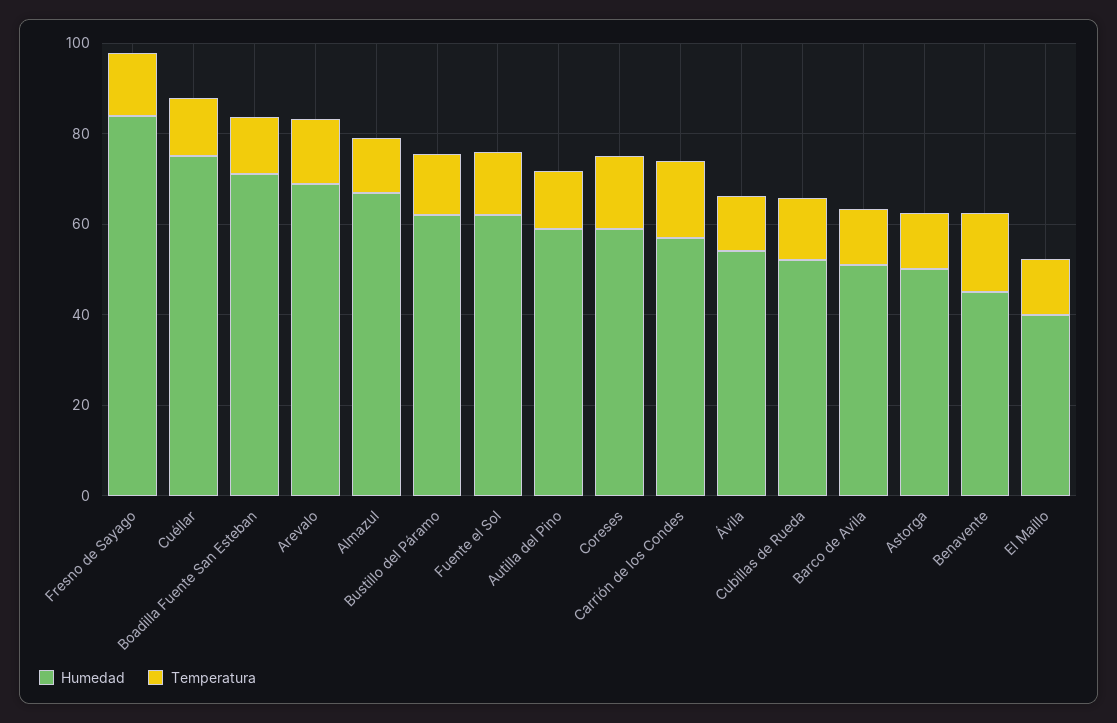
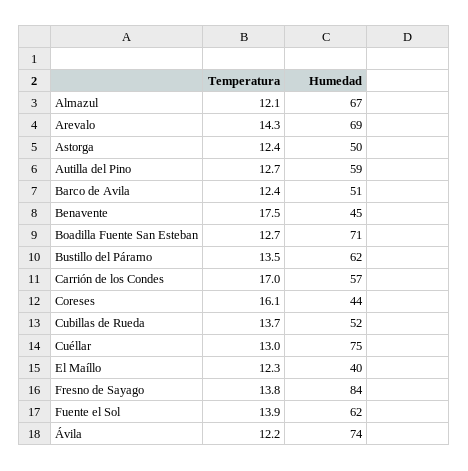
Humedad, Coreses: 60 -> 44
Humedad, Ávila: 55 -> 74

